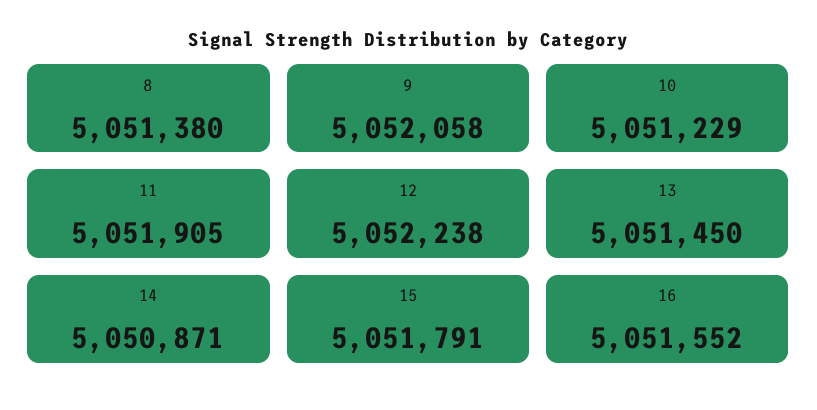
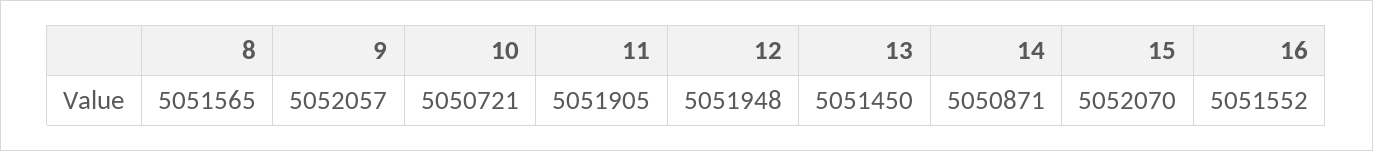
8: 5051380 -> 5051565
9: 5052058 -> 5052057
10: 5051229 -> 5050721
12: 5052238 -> 5051948
15: 5051791 -> 5052070

